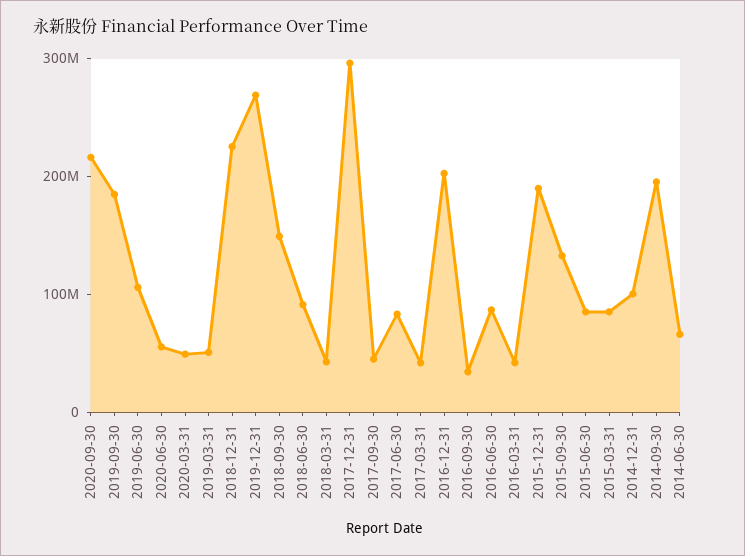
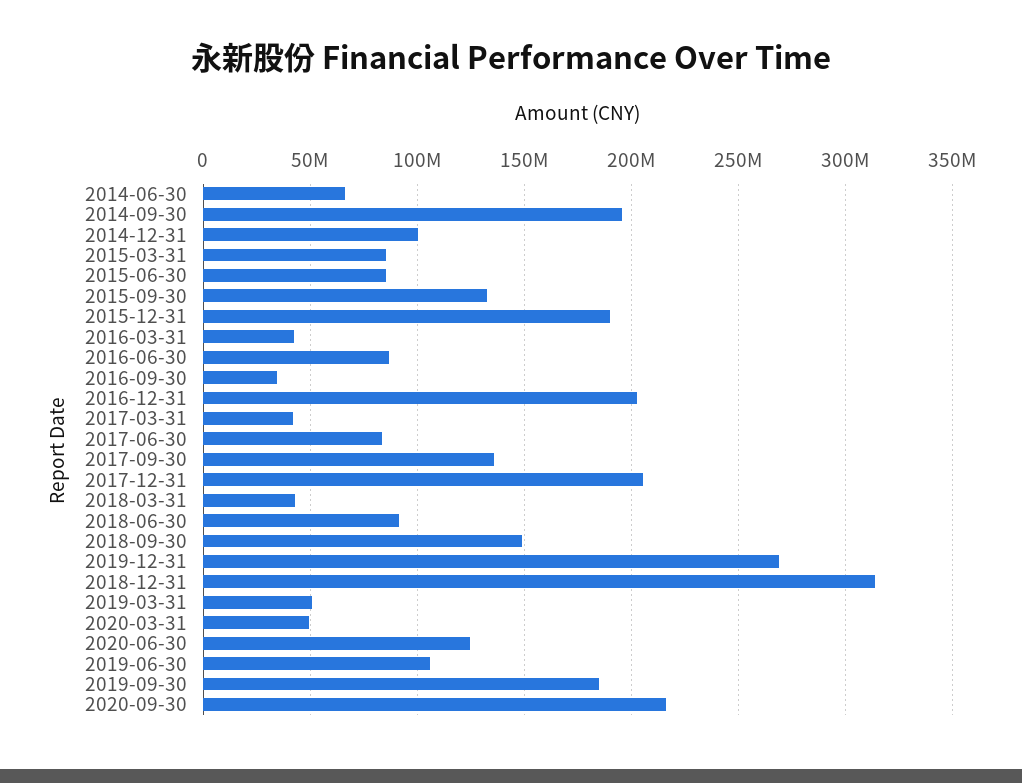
2020-06-30: 60000000 -> 125000000
2018-12-31: 220000000 -> 315000000
2017-12-31: 300000000 -> 205000000
2017-09-30: 40000000 -> 135000000

